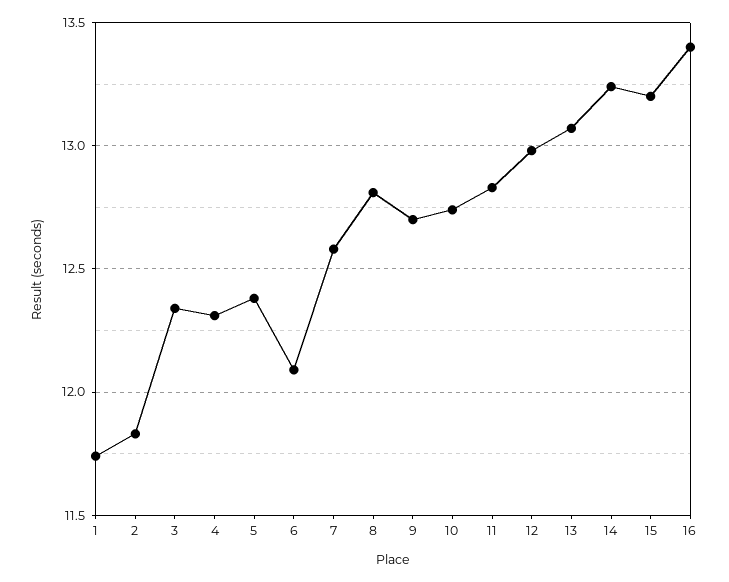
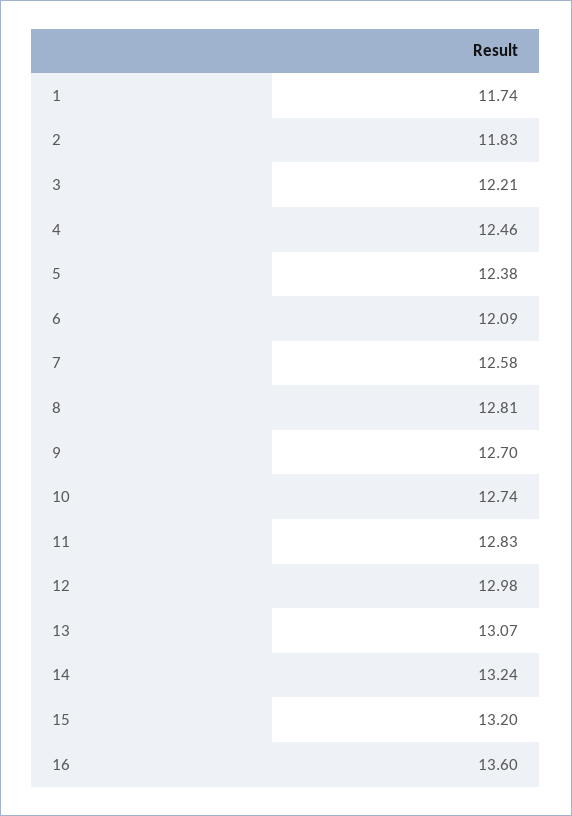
3: 12.35 -> 12.21
4: 12.3 -> 12.46
16: 13.4 -> 13.6

